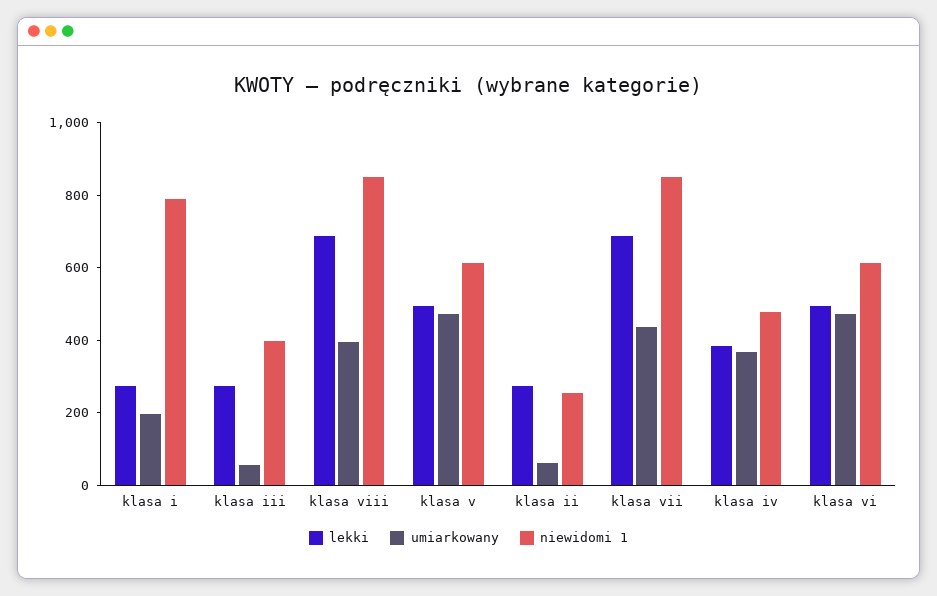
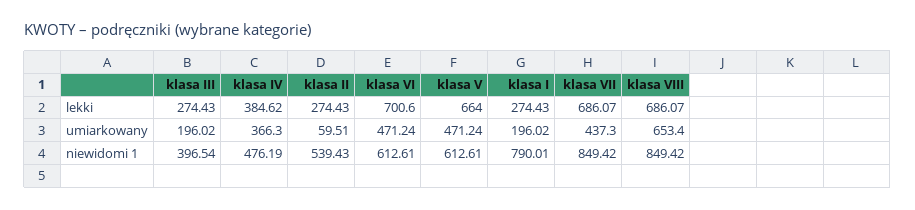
umiarkowany, klasa iii: 50 -> 196.02
umiarkowany, klasa viii: 400 -> 653.4
lekki, klasa v: 500 -> 664
niewidomi 1, klasa ii: 250 -> 539.43
lekki, klasa vi: 500 -> 700.6

